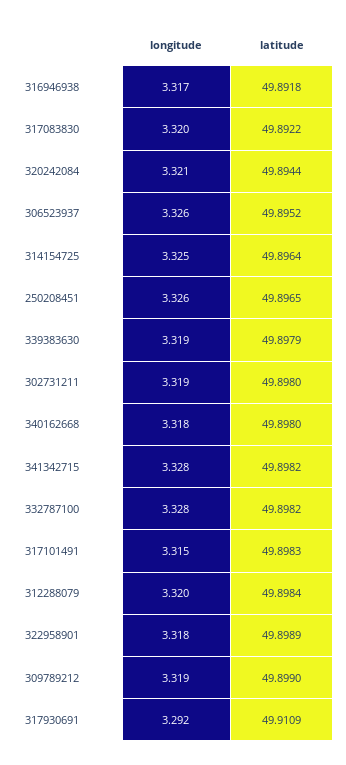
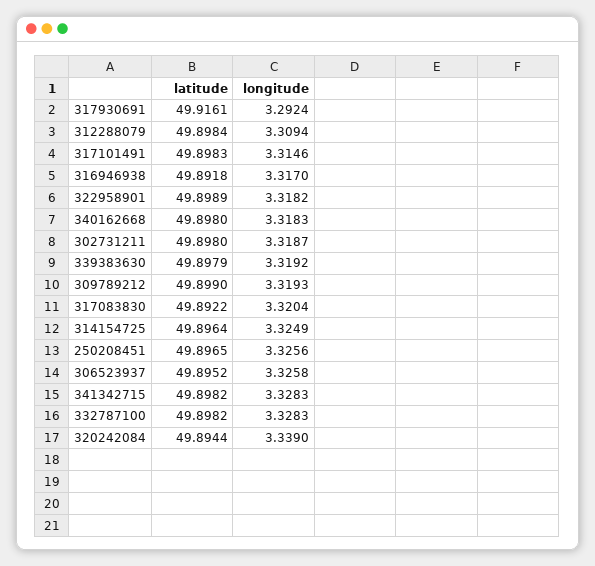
longitude, 320242084: 3.321 -> 3.339
longitude, 312288079: 3.32 -> 3.3094
latitude, 317930691: 49.9109 -> 49.9161

